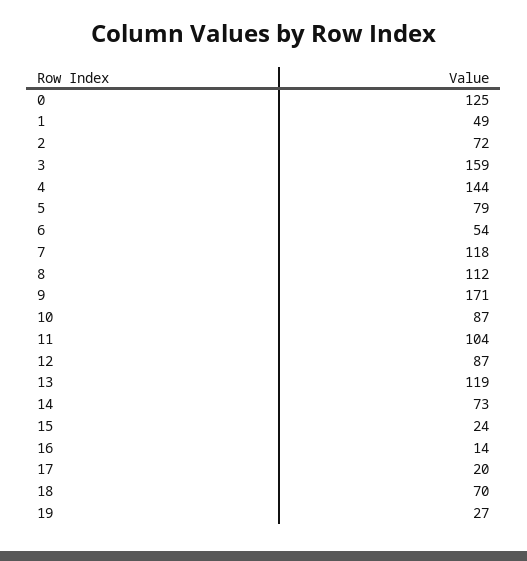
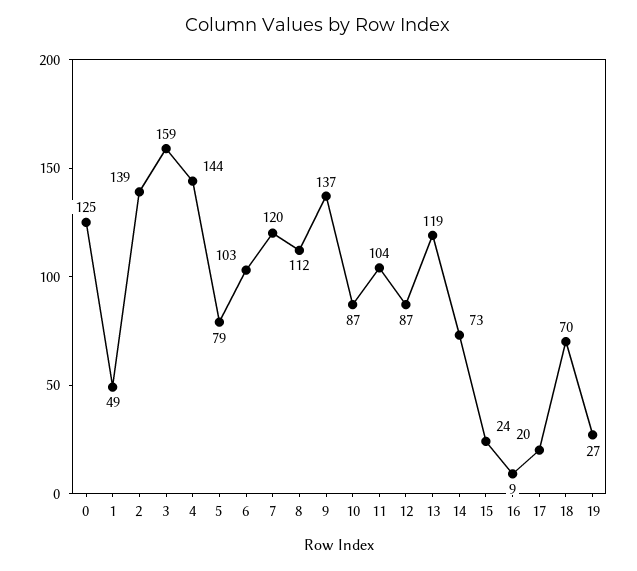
2: 72 -> 139
6: 54 -> 103
7: 118 -> 120
9: 171 -> 137
16: 14 -> 9

